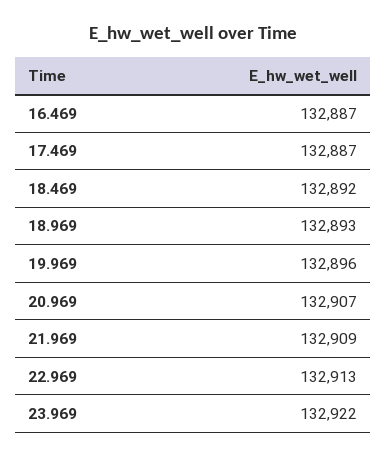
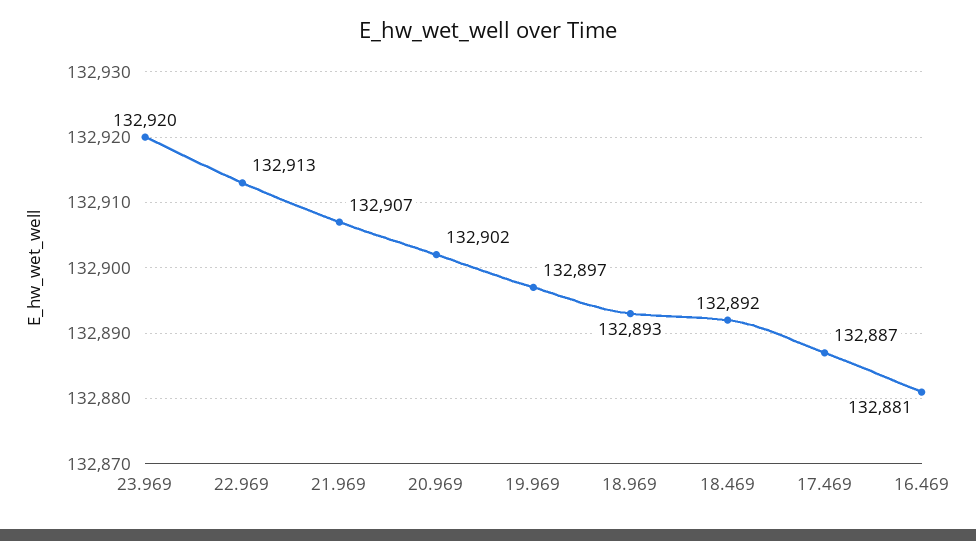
16.469: 132887 -> 132881
19.969: 132896 -> 132897
20.969: 132907 -> 132902
21.969: 132909 -> 132907
23.969: 132922 -> 132920

